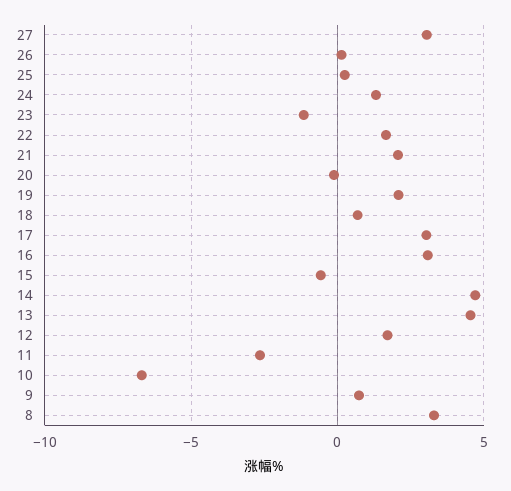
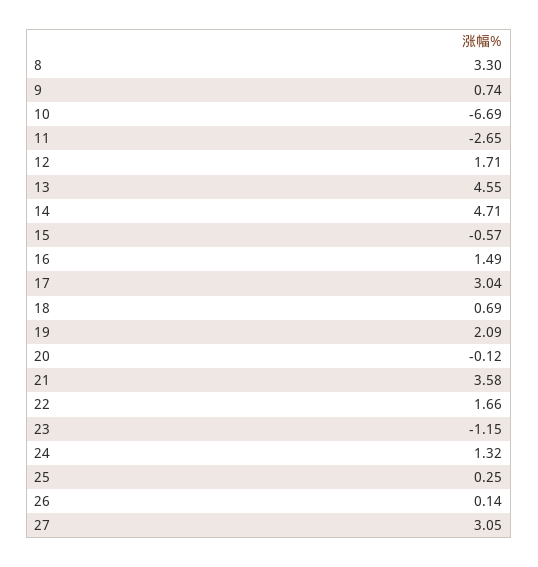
21: 2 -> 3.58
16: 3 -> 1.49

